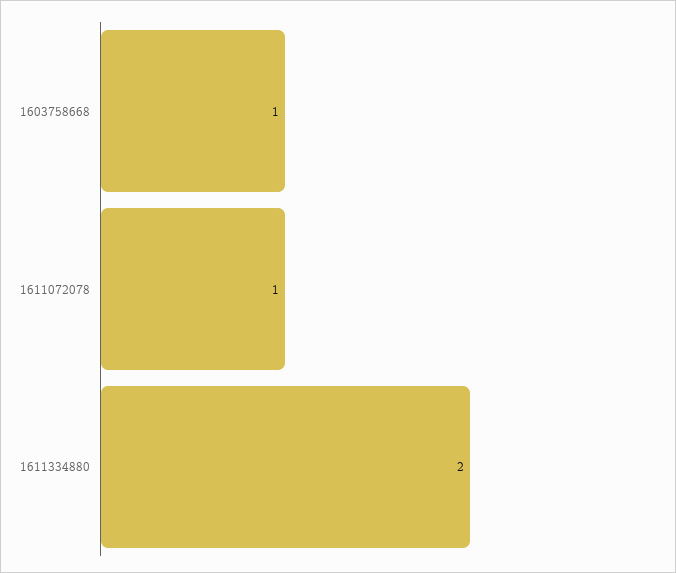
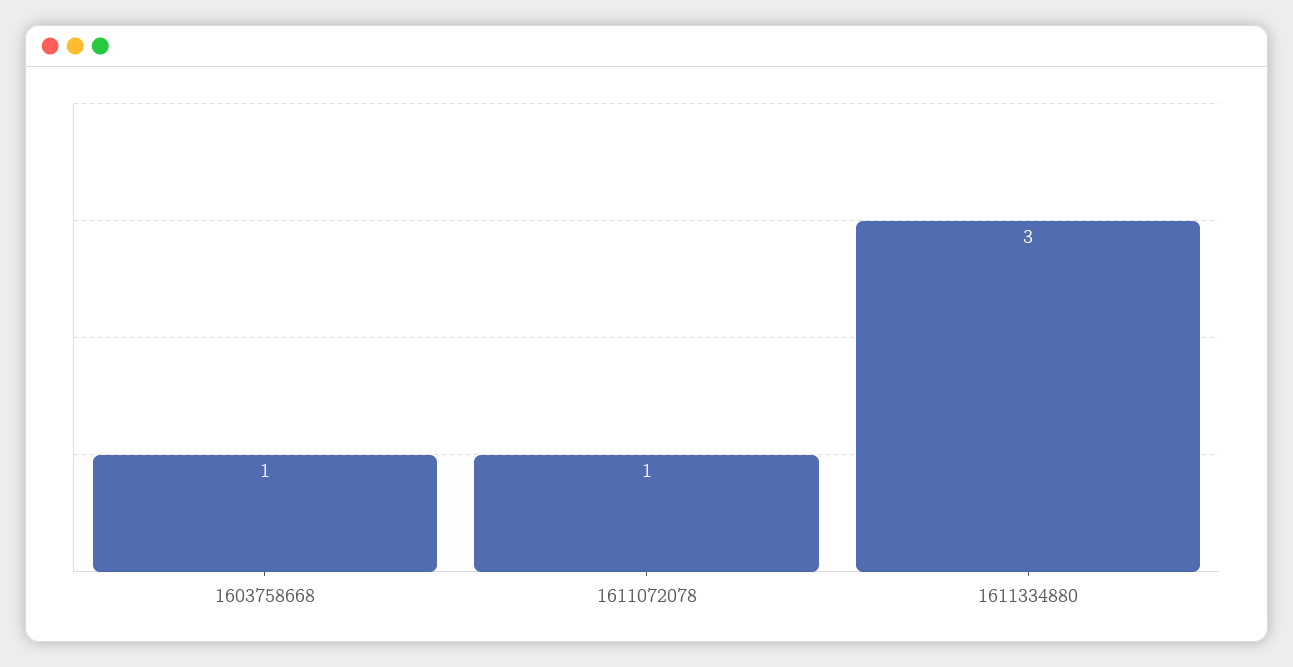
1611334880: 2 -> 3

